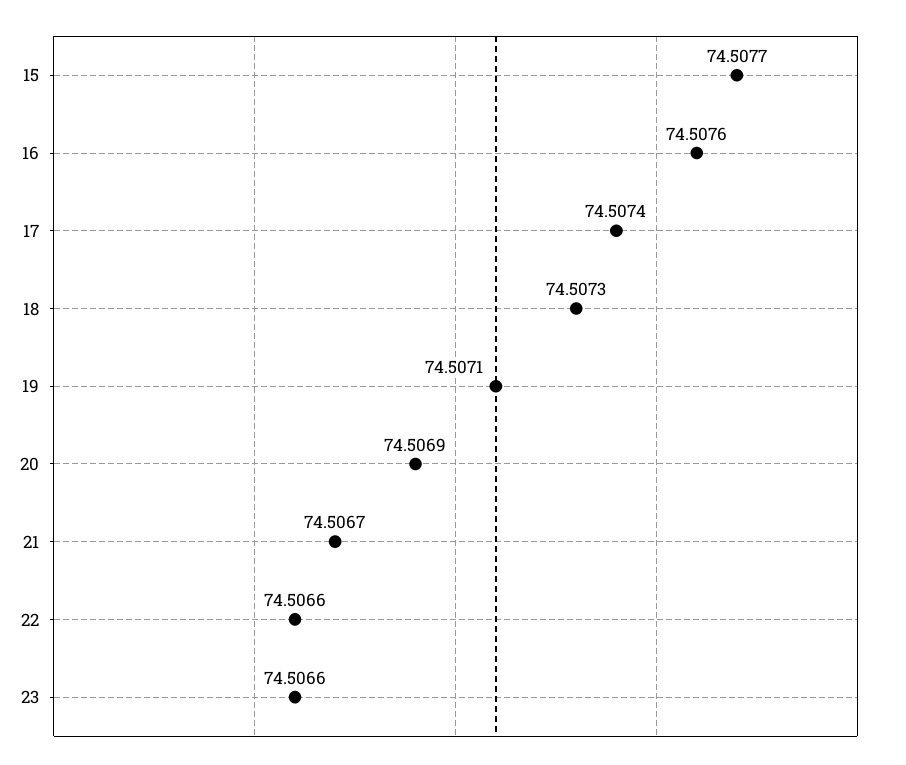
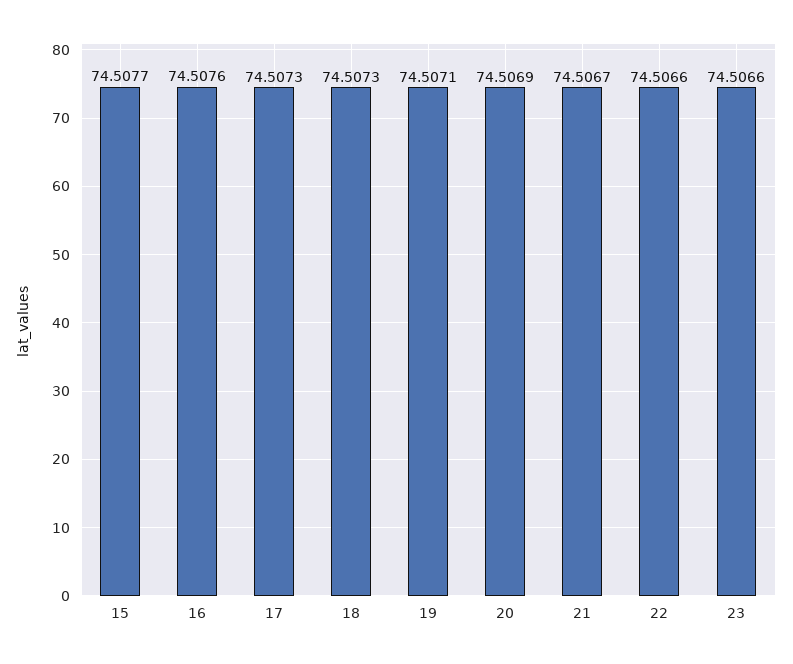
17: 74.5074 -> 74.5073

